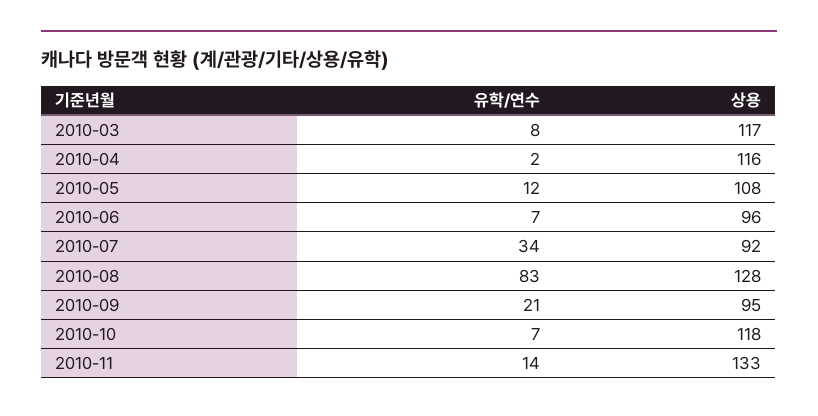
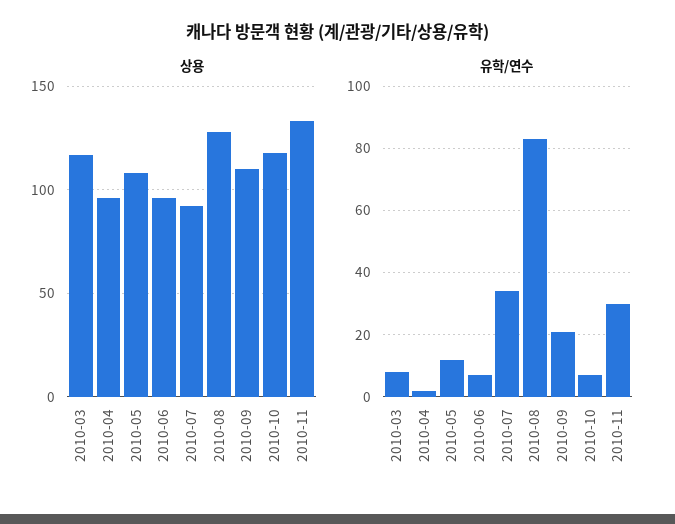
상용, 2010-04: 116 -> 95
상용, 2010-09: 95 -> 110
유학/연수, 2010-11: 14 -> 30

